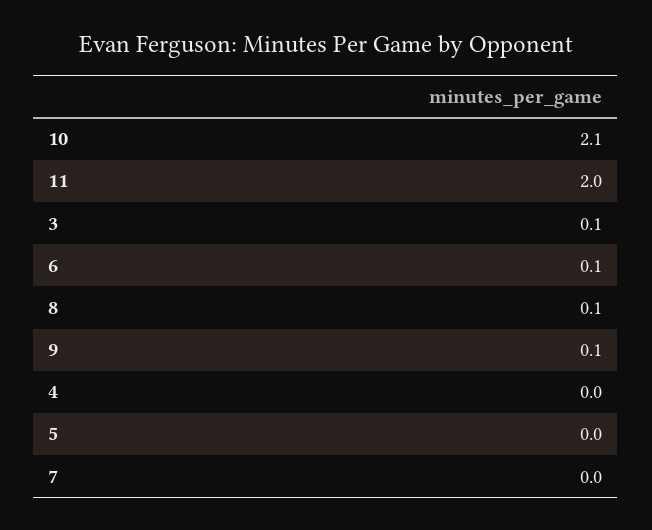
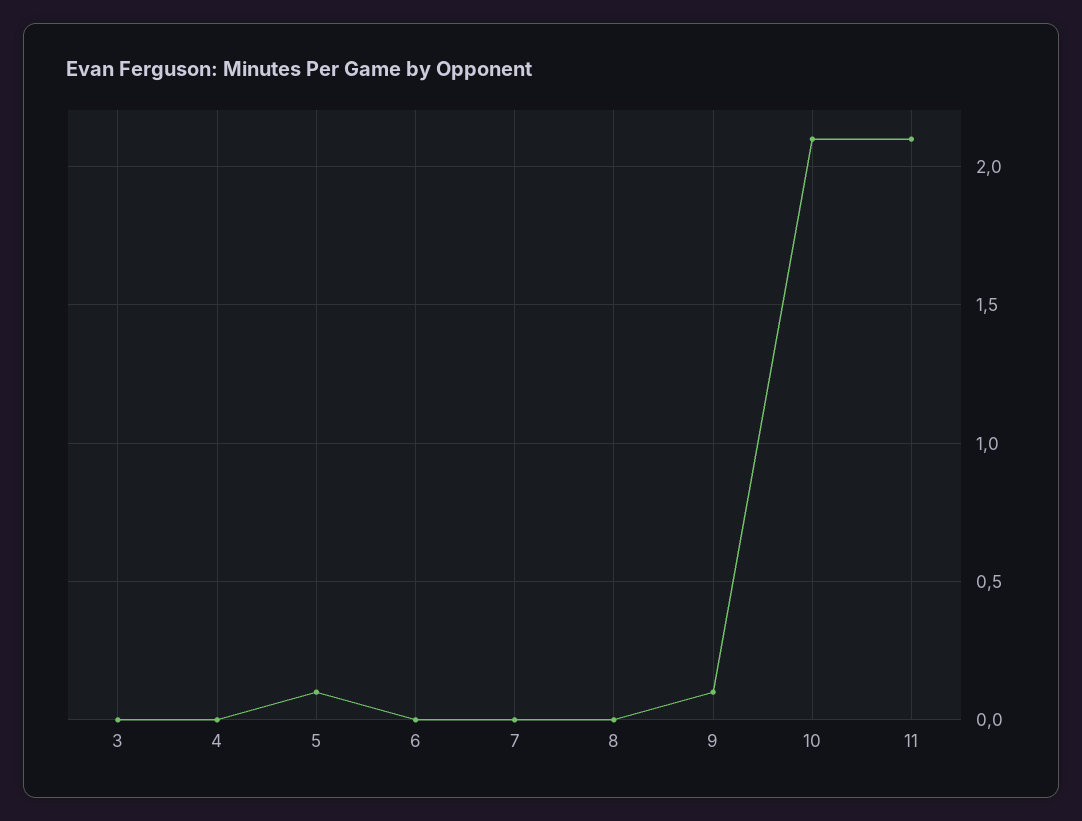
11: 2 -> 2.1
3: 0.1 -> 0
6: 0.1 -> 0
8: 0.1 -> 0
5: 0 -> 0.1

